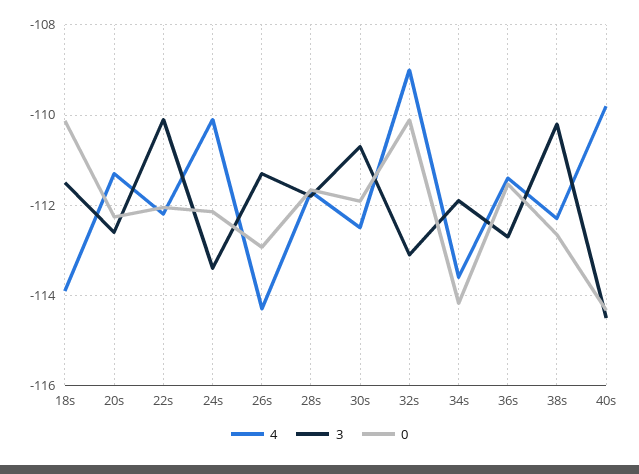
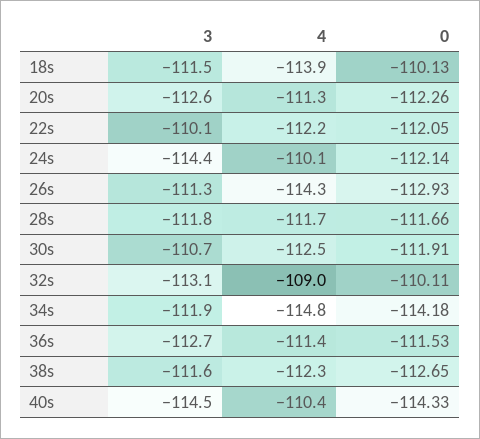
3, 24s: -113.4 -> -114.4
4, 34s: -113.6 -> -114.8
3, 38s: -110.2 -> -111.6
4, 40s: -109.8 -> -110.4

